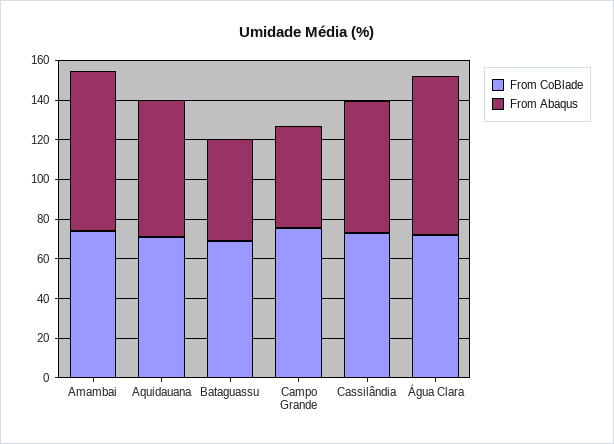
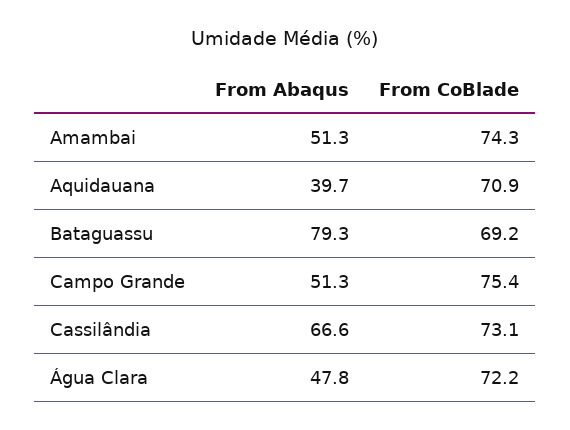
From Abaqus, Amambai: 80 -> 51.3
From Abaqus, Aquidauana: 70 -> 39.7
From Abaqus, Bataguassu: 50 -> 79.3
From Abaqus, Água Clara: 80 -> 47.8

